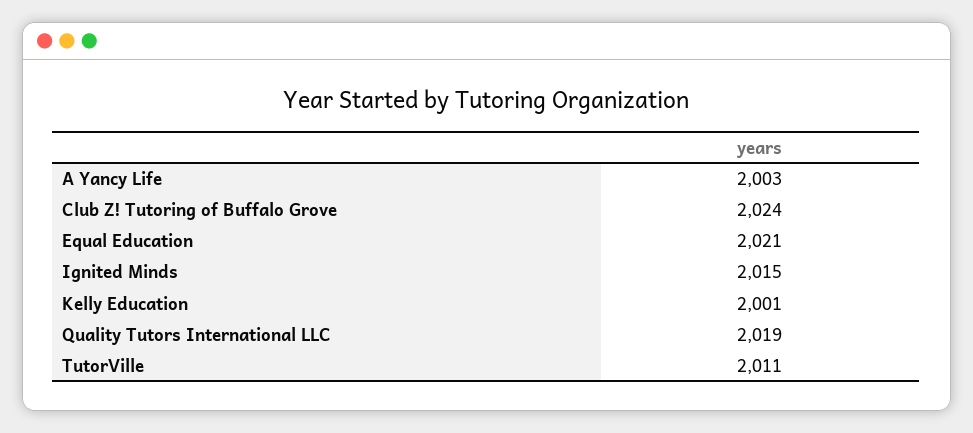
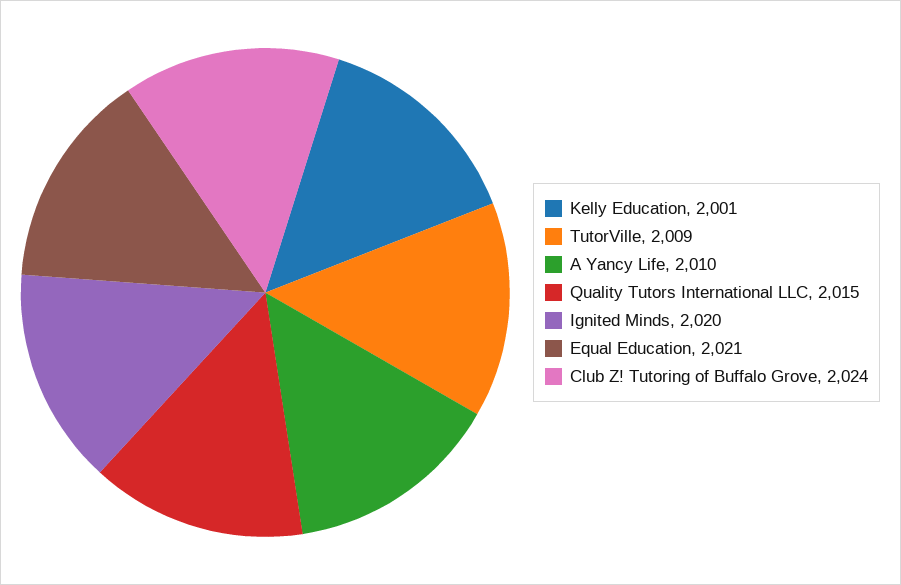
A Yancy Life: 2003 -> 2010
Ignited Minds: 2015 -> 2020
Quality Tutors International LLC: 2019 -> 2015
TutorVille: 2011 -> 2009

